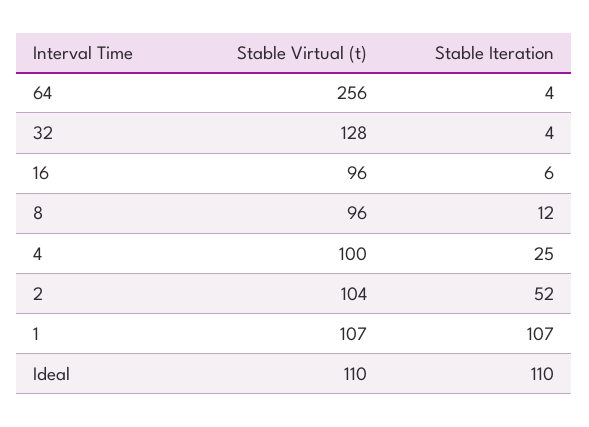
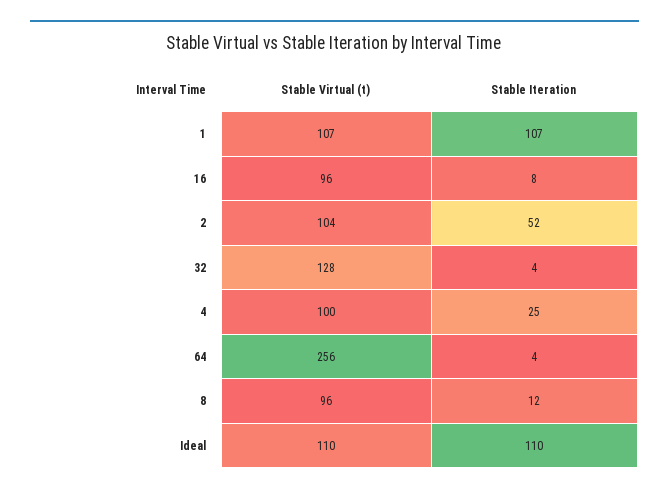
Stable Iteration, 16: 6 -> 8

